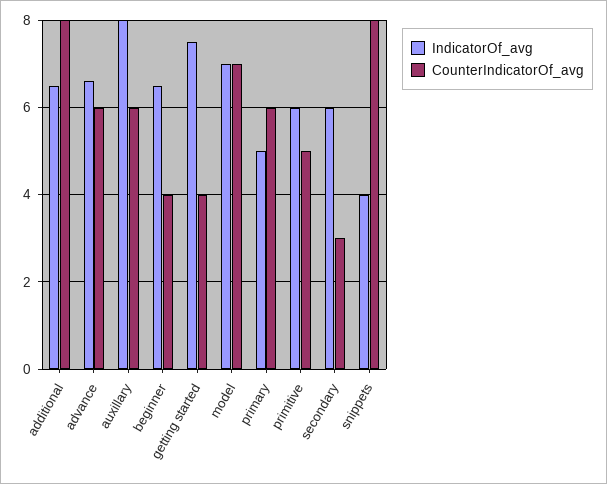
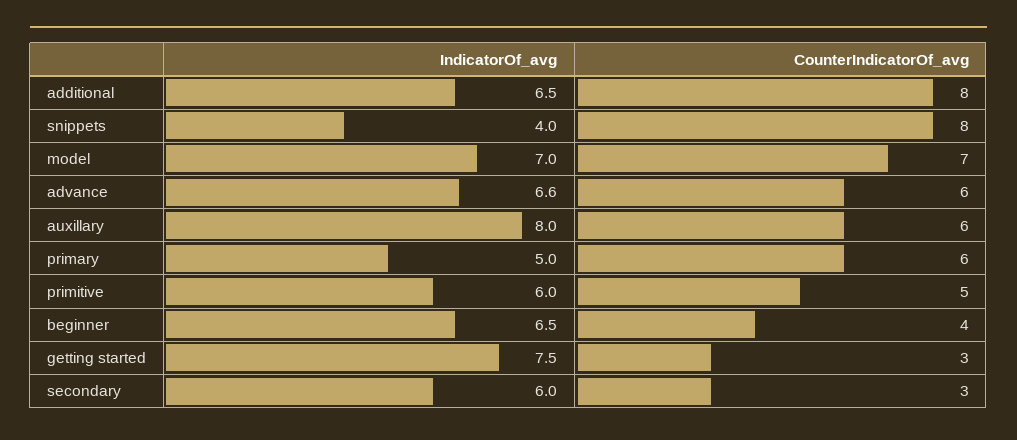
CounterIndicatorOf_avg, getting started: 4 -> 3

